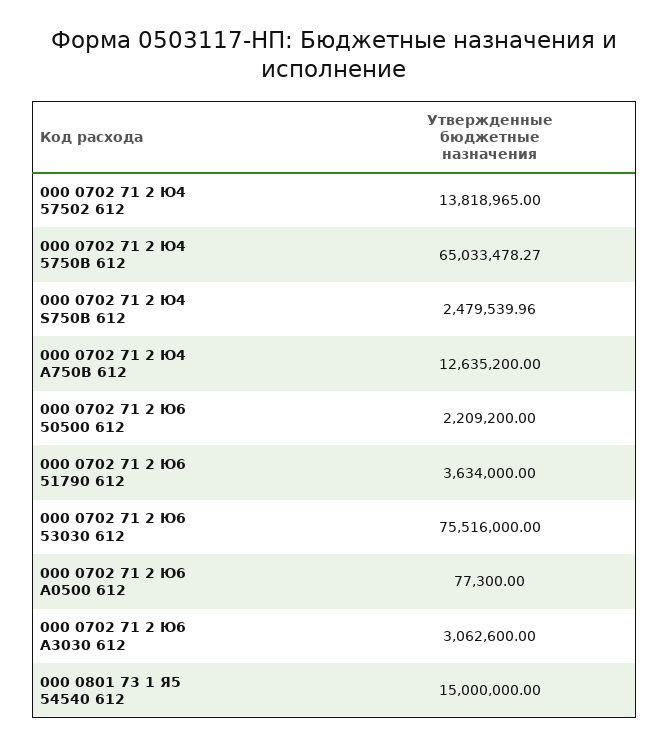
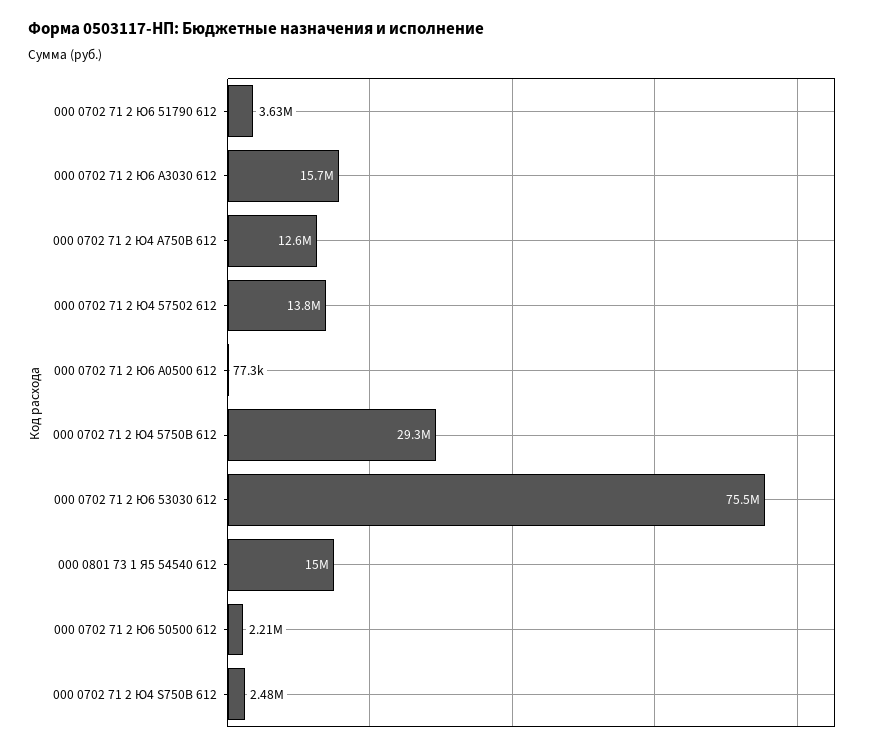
000 0702 71 2 Ю4 5750В 612: 65033478.27 -> 29300000
000 0702 71 2 Ю6 А3030 612: 3062600 -> 15700000

